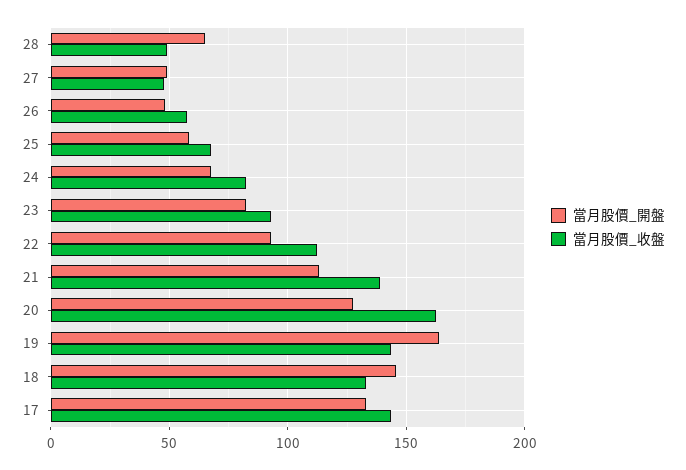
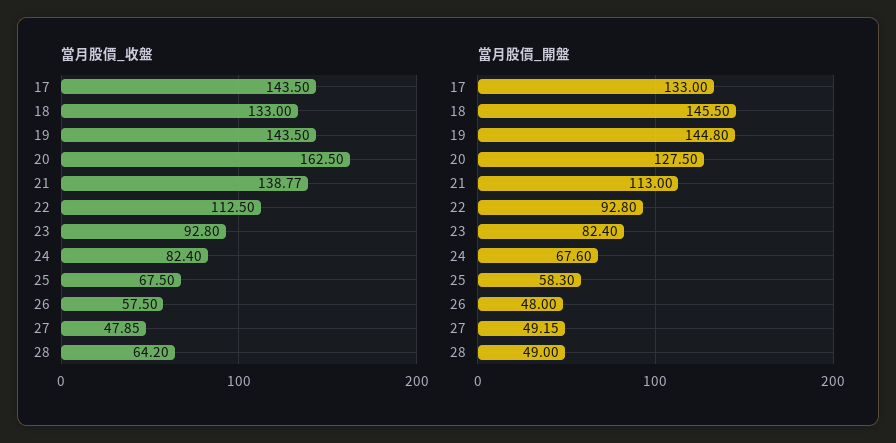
當月股價_開盤, 28: 65 -> 49
當月股價_收盤, 28: 50 -> 64.2
當月股價_開盤, 19: 165 -> 144.8

